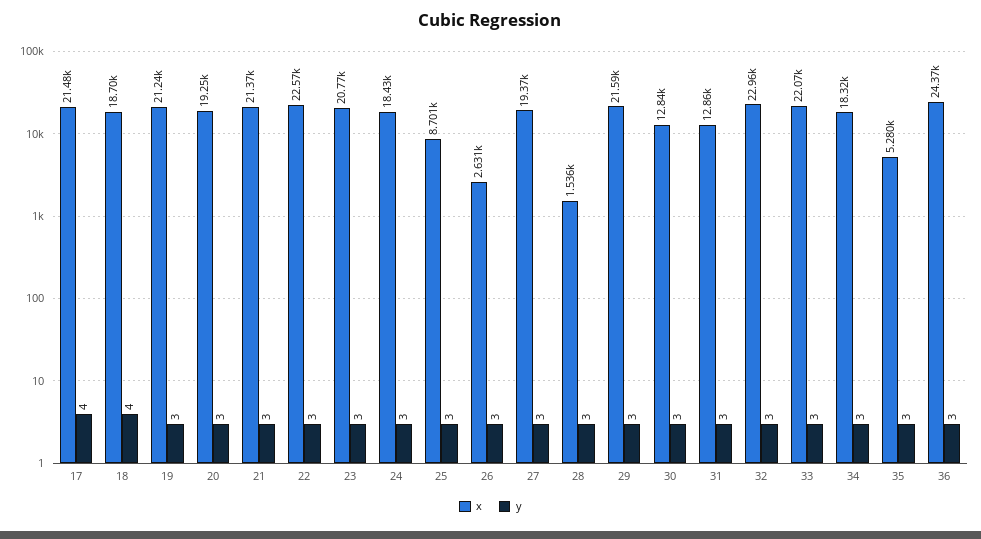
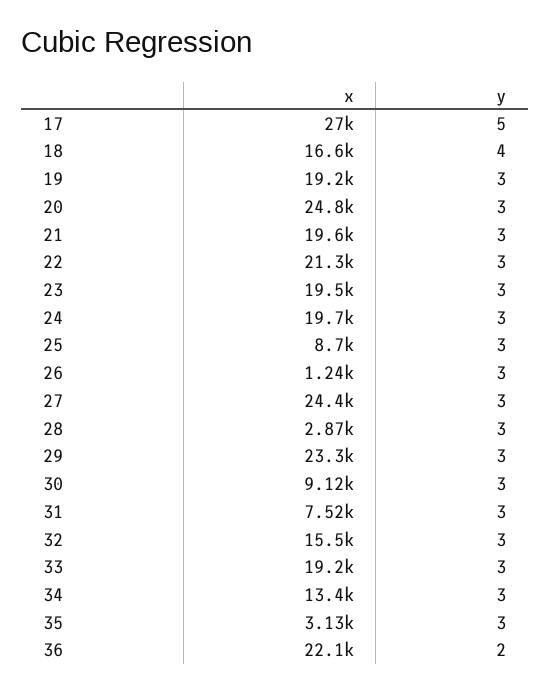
x, 17: 21480 -> 27000
y, 17: 4 -> 5
x, 18: 18700 -> 16600
x, 19: 21240 -> 19200
x, 20: 19250 -> 24800
x, 21: 21370 -> 19600
x, 22: 22570 -> 21300
x, 23: 20770 -> 19500
x, 24: 18430 -> 19700
x, 26: 2631 -> 1240
x, 27: 19370 -> 24400
x, 28: 1536 -> 2870
x, 29: 21590 -> 23300
x, 30: 12840 -> 9120
x, 31: 12860 -> 7520
x, 32: 22960 -> 15500
x, 33: 22070 -> 19200
x, 34: 18320 -> 13400
x, 35: 5280 -> 3130
x, 36: 24370 -> 22100
y, 36: 3 -> 2

